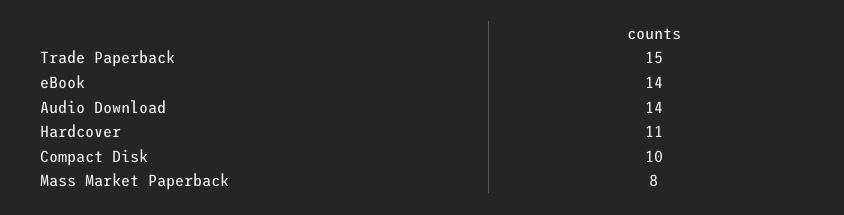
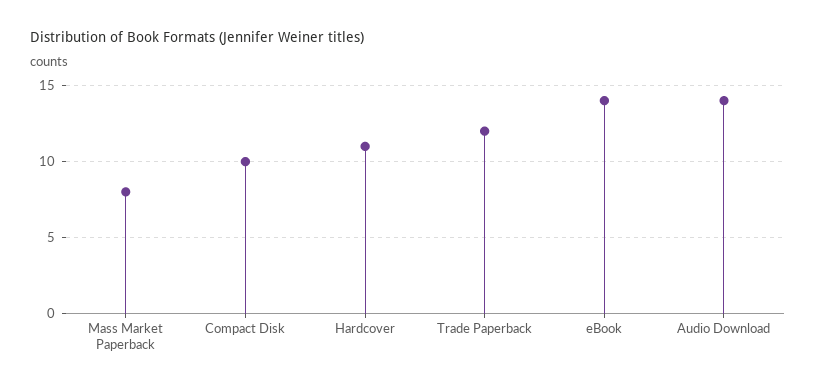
Trade Paperback: 15 -> 12

